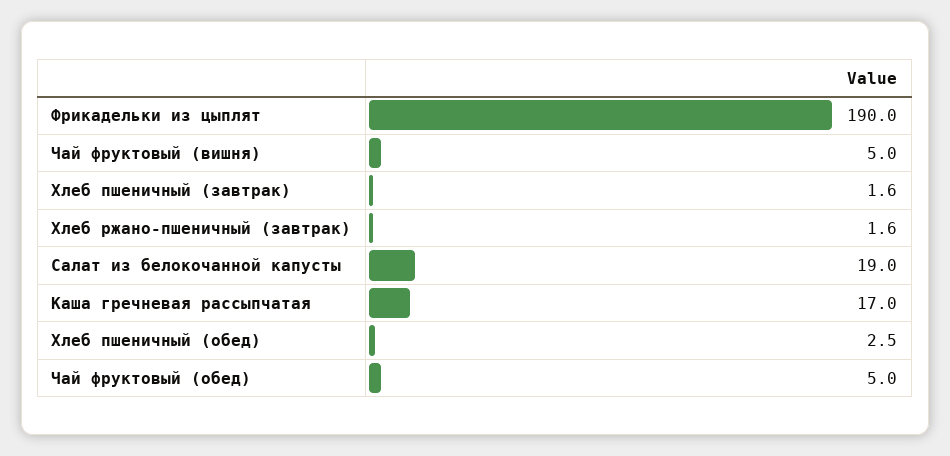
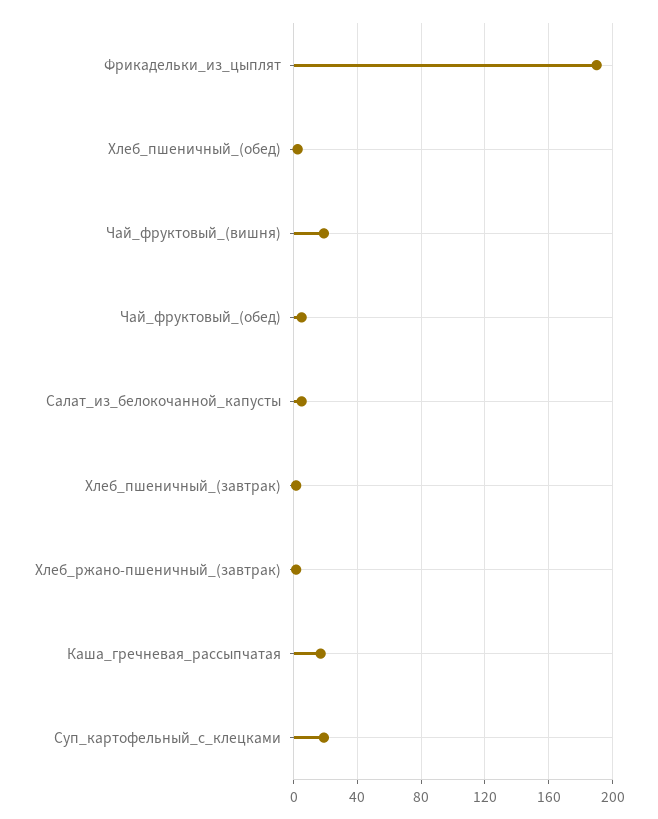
Чай фруктовый (вишня): 5 -> 20
Салат из белокочанной капусты: 19 -> 5
Суп_картофельный_с_клецками: none -> 20

